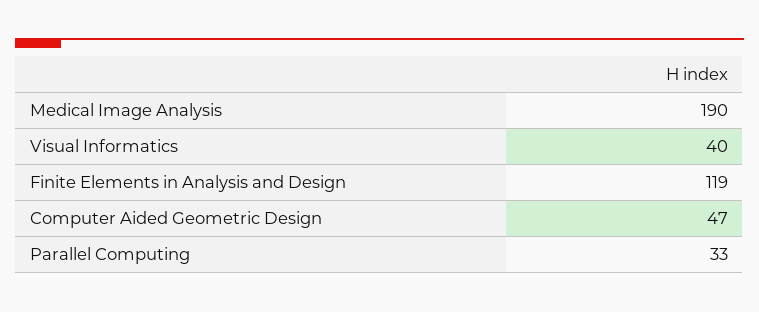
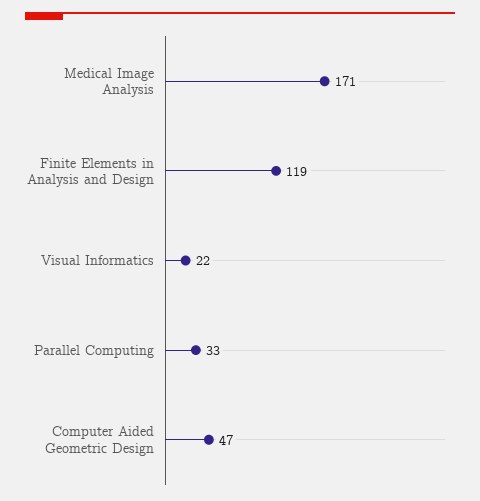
Medical Image Analysis: 190 -> 171
Visual Informatics: 40 -> 22

